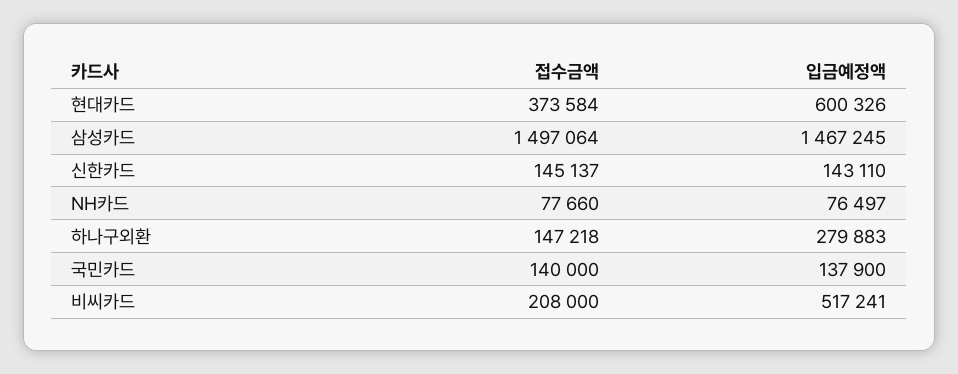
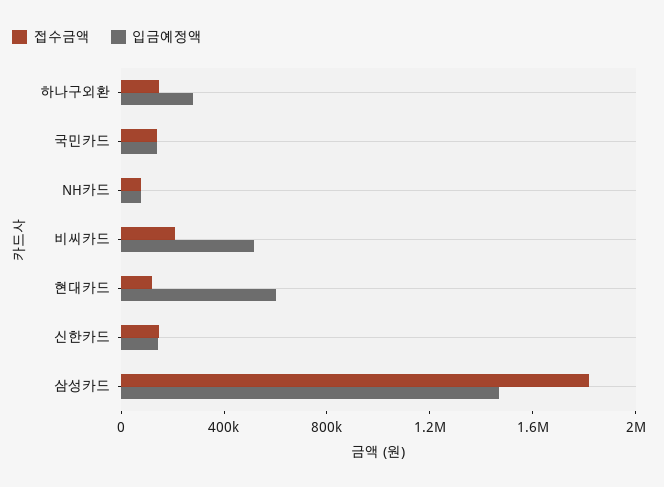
접수금액, 현대카드: 373584 -> 100000
접수금액, 삼성카드: 1497064 -> 1800000

